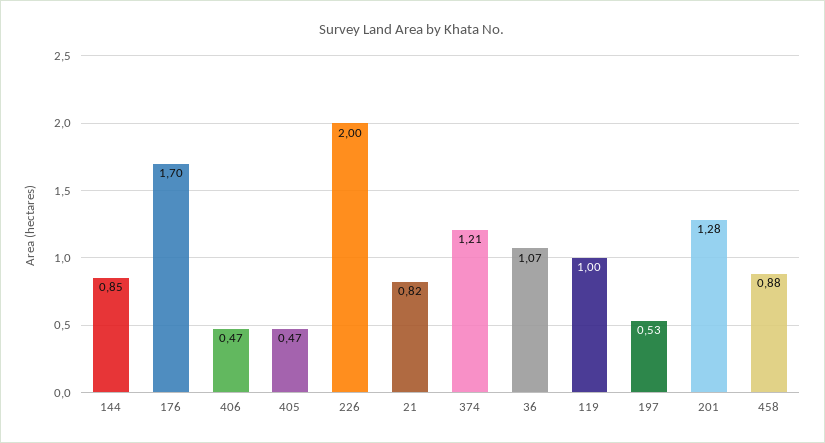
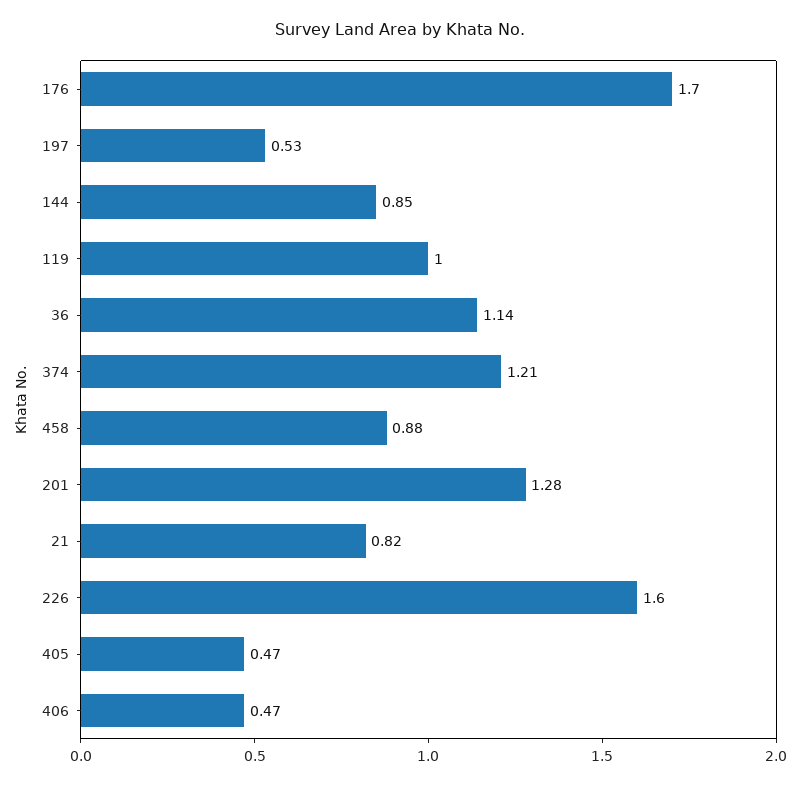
226: 2 -> 1.6
36: 1.07 -> 1.14

